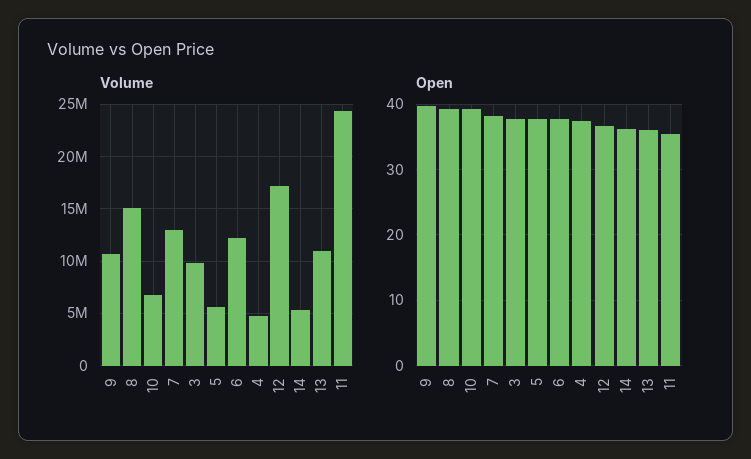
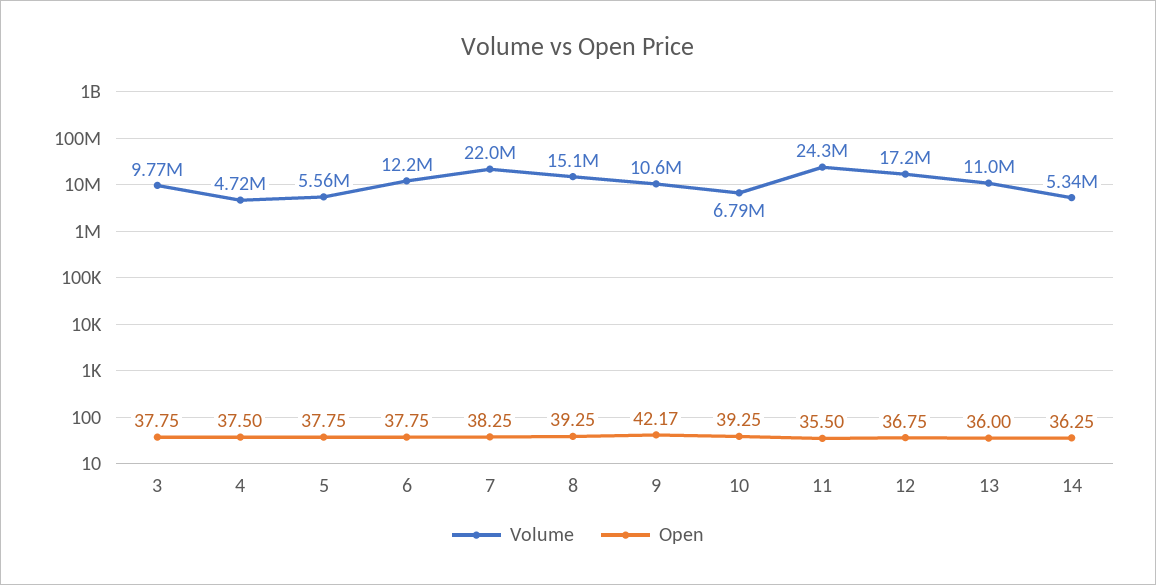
Volume, 7: 13000000 -> 22000000
Open, 9: 40 -> 42.17

